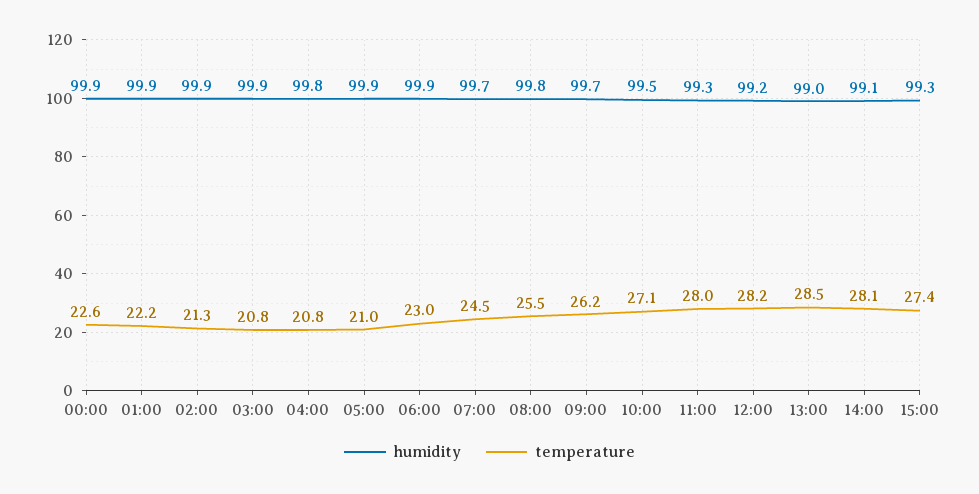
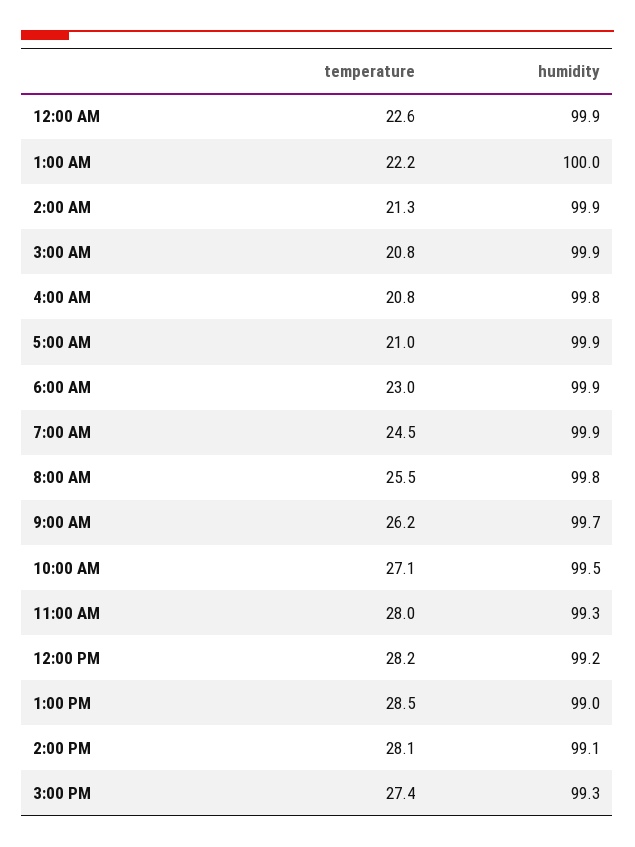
humidity, 01:00: 99.9 -> 100
humidity, 07:00: 99.7 -> 99.9

